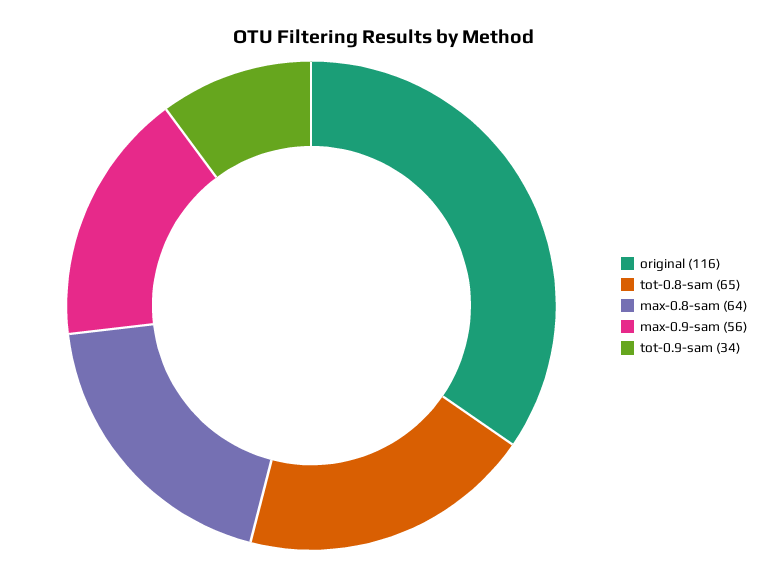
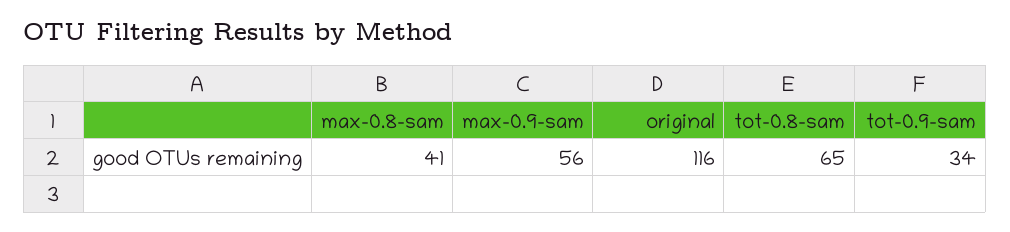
max-0.8-sam: 64 -> 41

